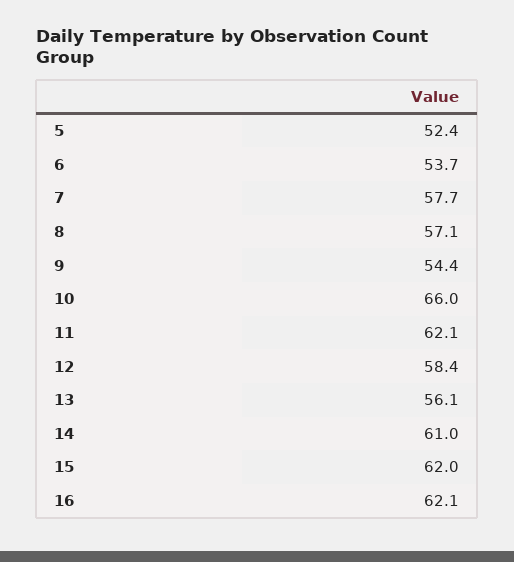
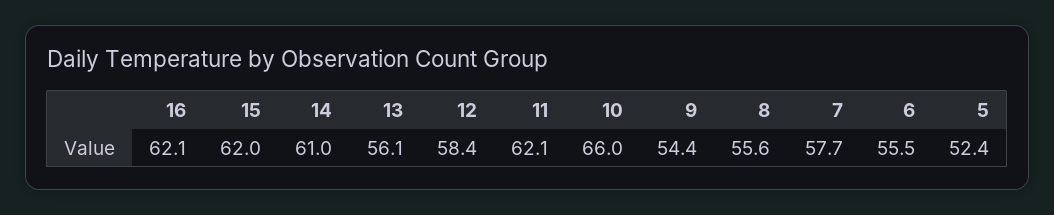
6: 53.7 -> 55.5
8: 57.1 -> 55.6

